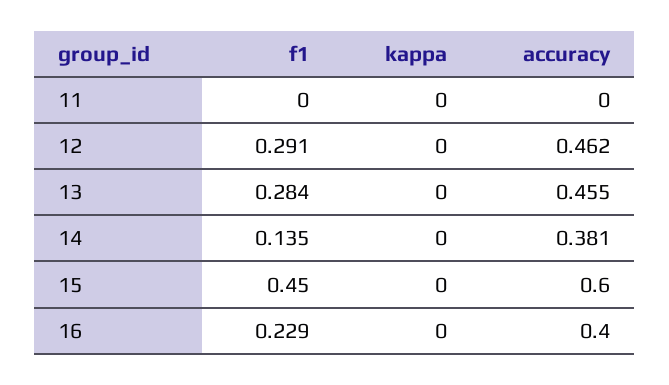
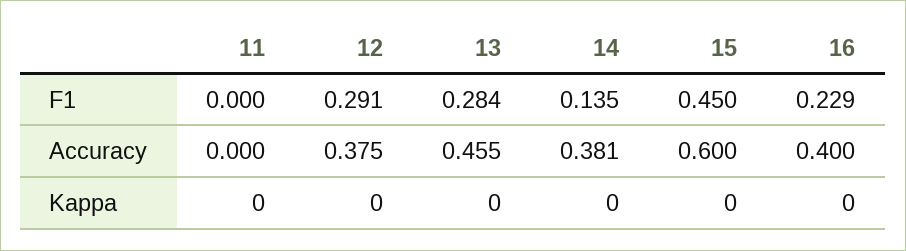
accuracy, 12: 0.462 -> 0.375

